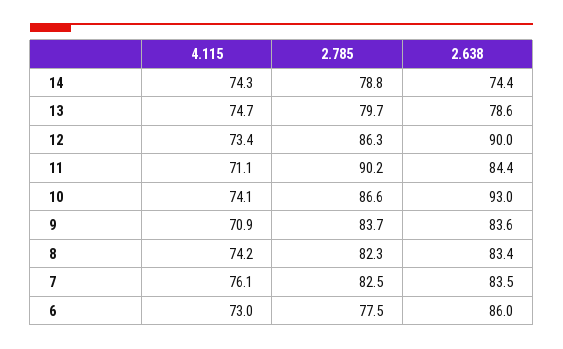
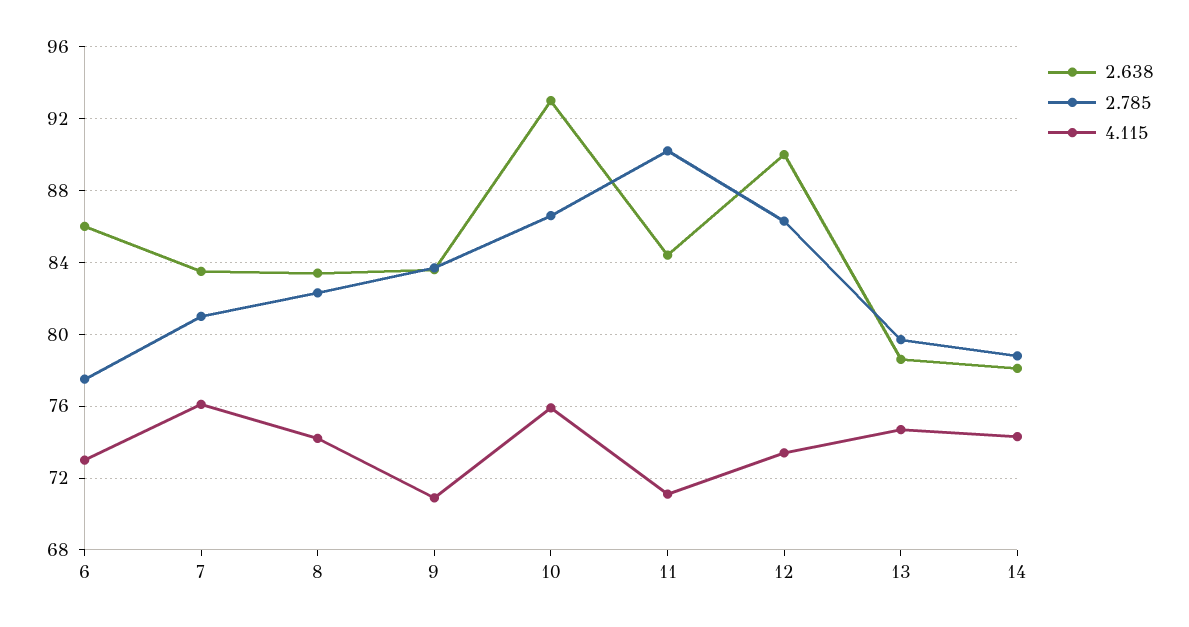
2.638, 14: 74.4 -> 78
4.115, 10: 74.1 -> 76
2.785, 7: 82.5 -> 81

